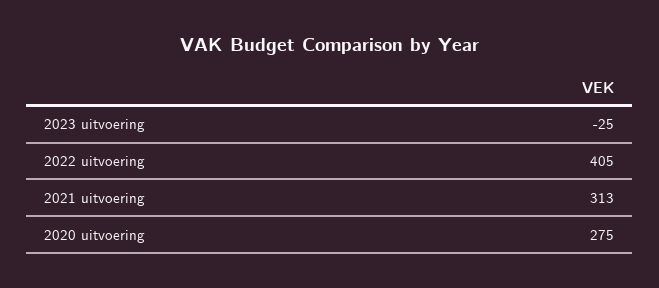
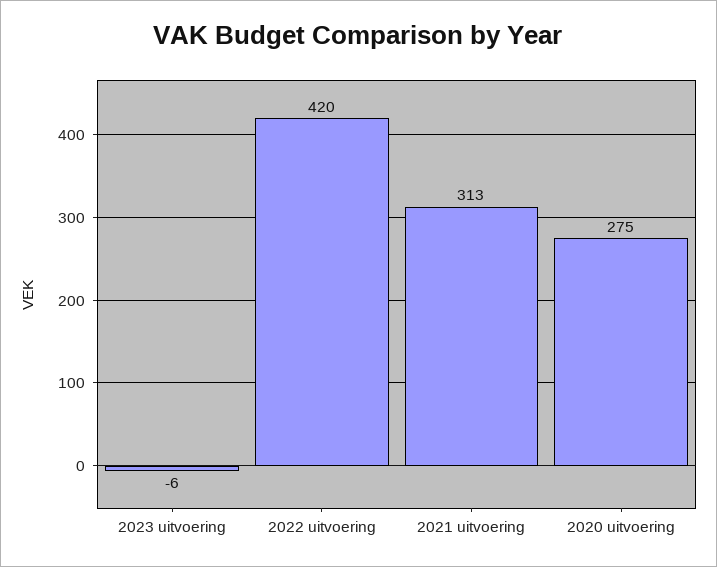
2023 uitvoering: -25 -> -6
2022 uitvoering: 405 -> 420

